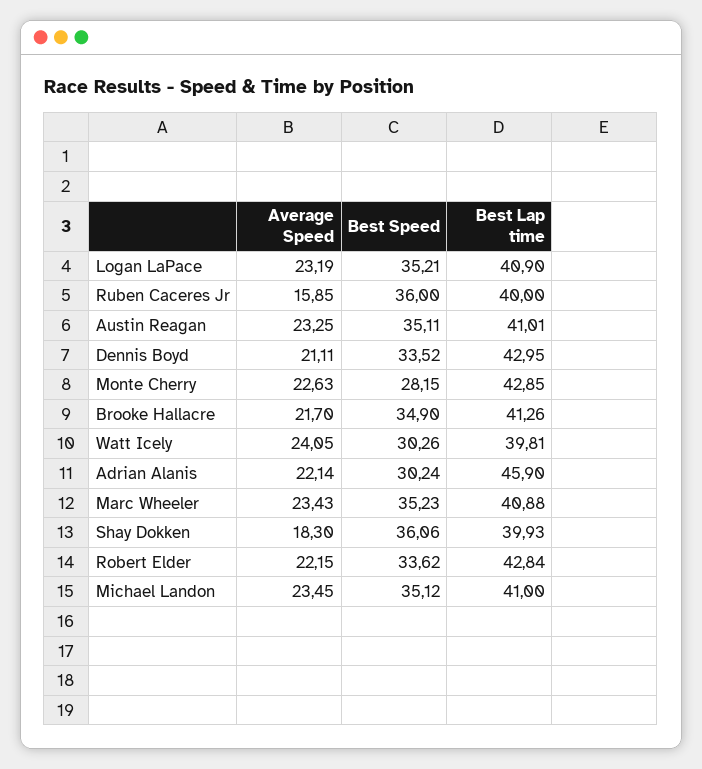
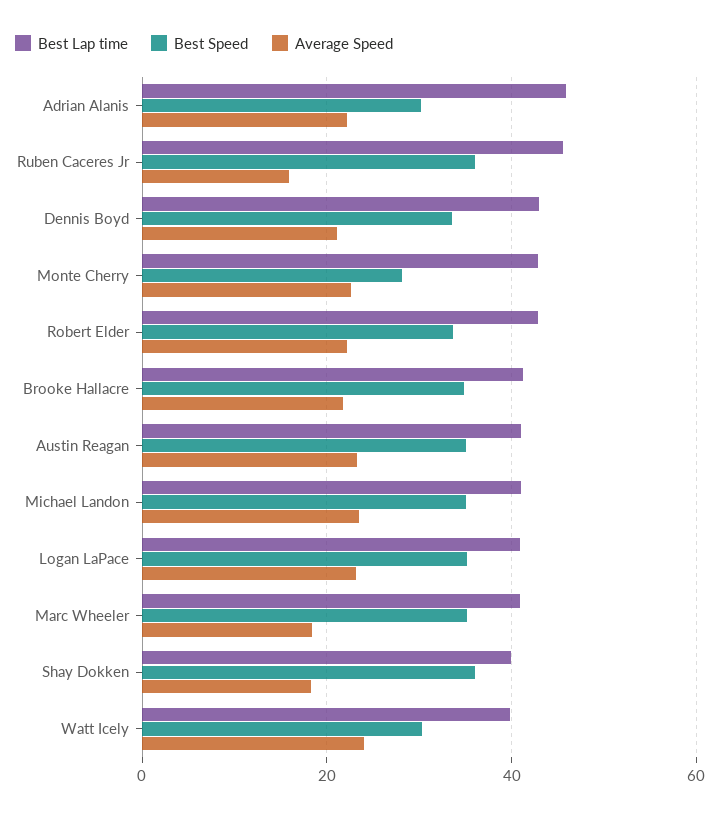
Best Lap time, Ruben Caceres Jr: 40 -> 46
Average Speed, Marc Wheeler: 23.43 -> 18

